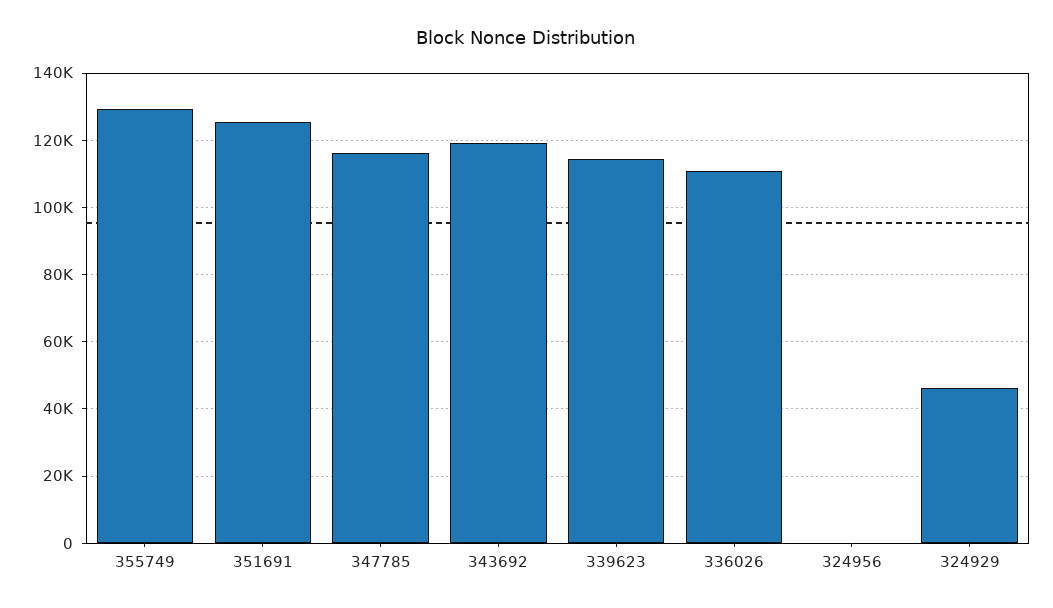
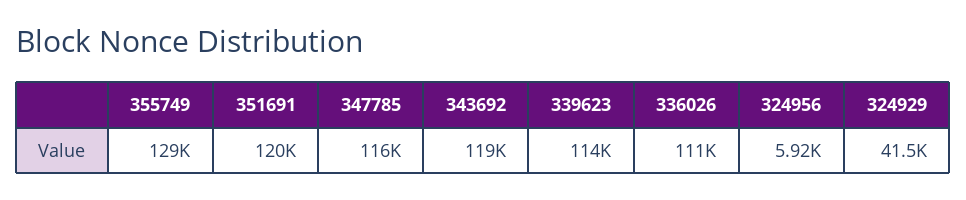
351691: 126000 -> 120000
324956: 0 -> 5920
324929: 46000 -> 41500

